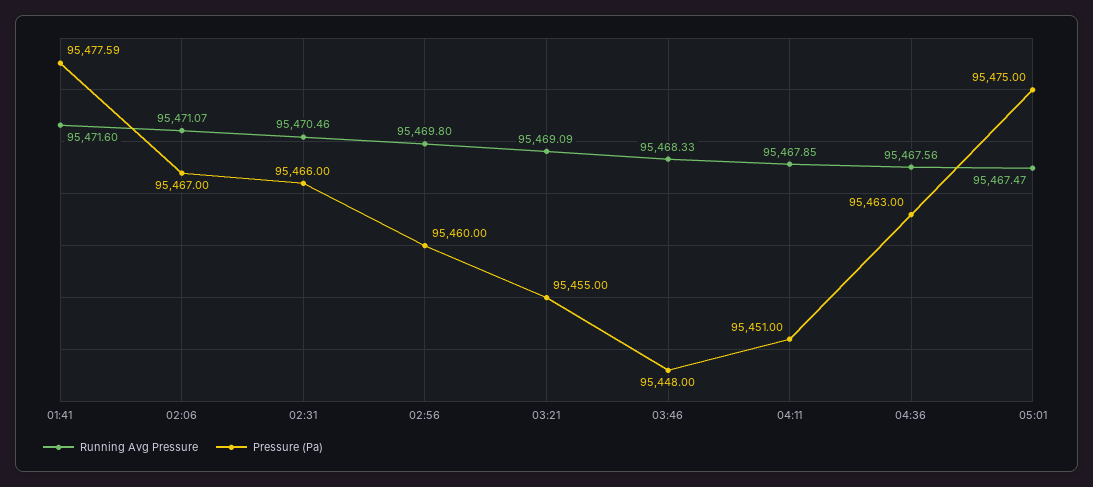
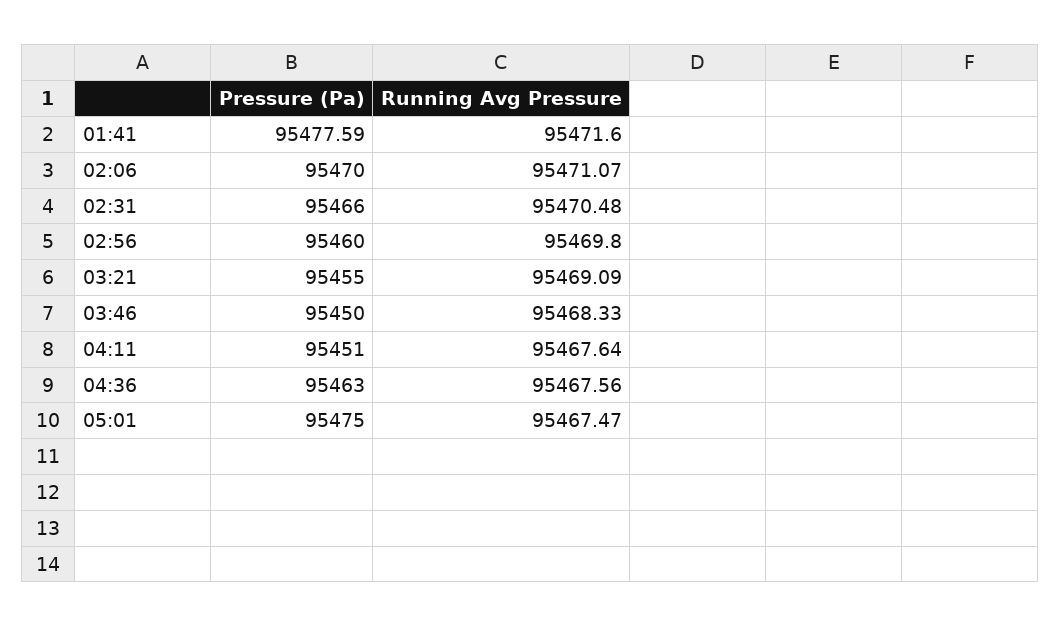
Pressure (Pa), 02:06: 95467 -> 95470
Running Avg Pressure, 02:31: 95470.46 -> 95470.48
Pressure (Pa), 03:46: 95448 -> 95450
Running Avg Pressure, 04:11: 95467.85 -> 95467.64

